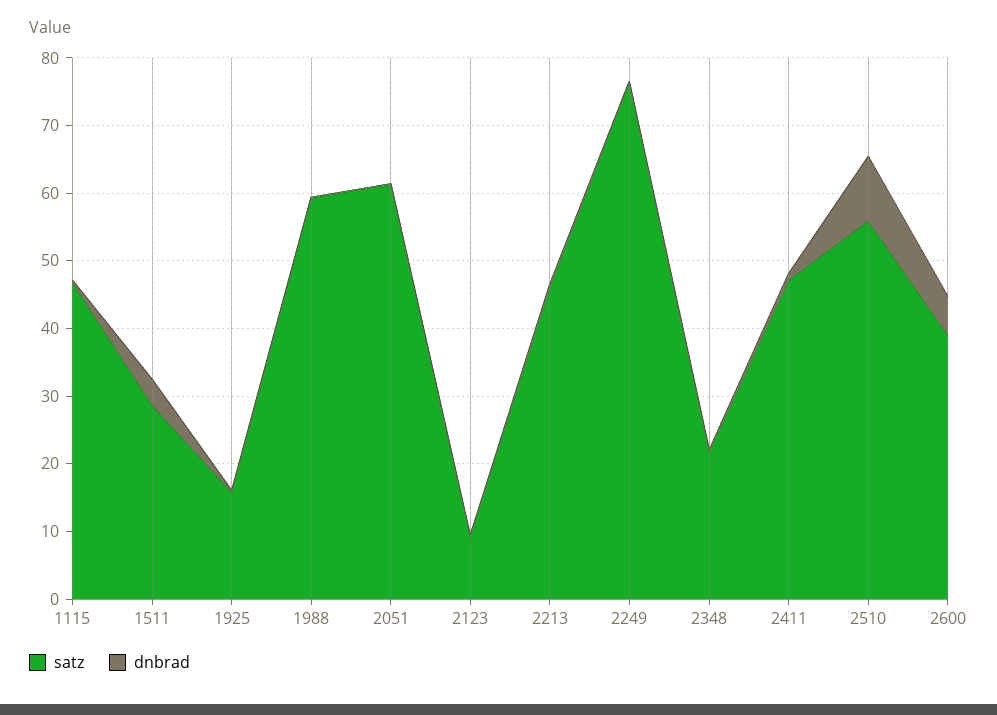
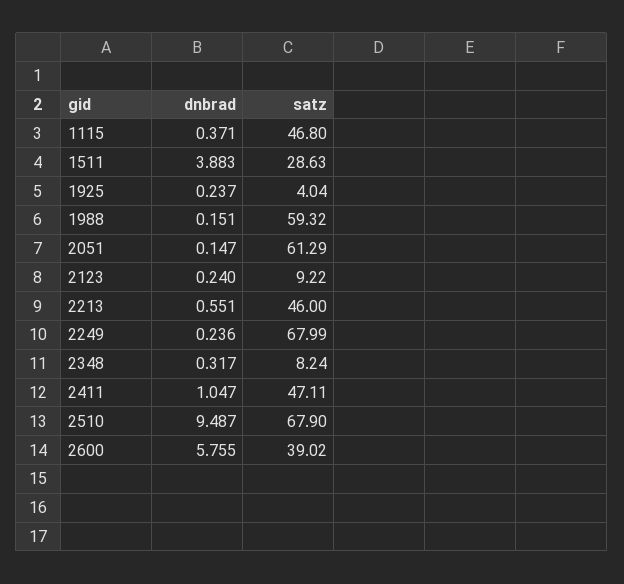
satz, 1925: 16 -> 4.04
satz, 2249: 76 -> 67.99
satz, 2348: 22 -> 8.24
satz, 2510: 56 -> 67.9

